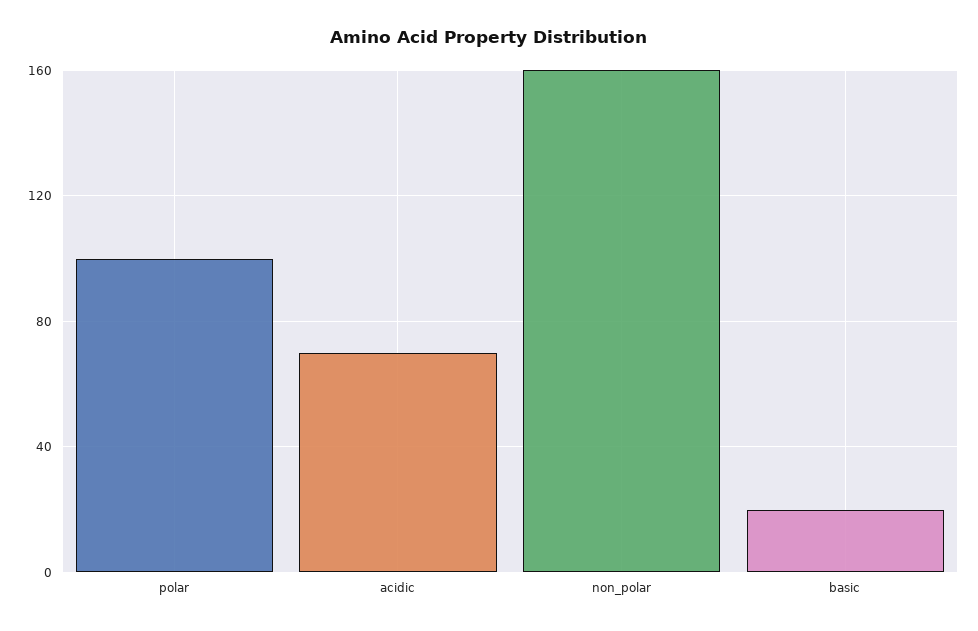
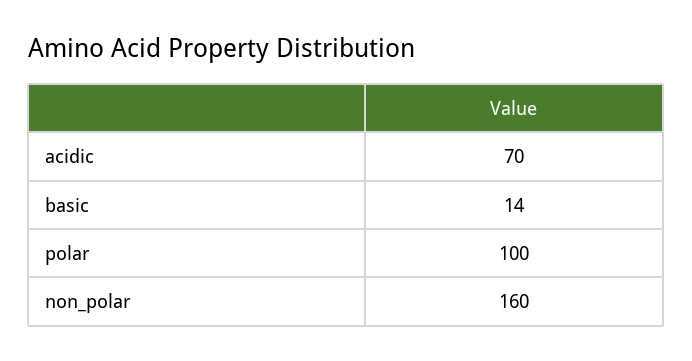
basic: 20 -> 14

